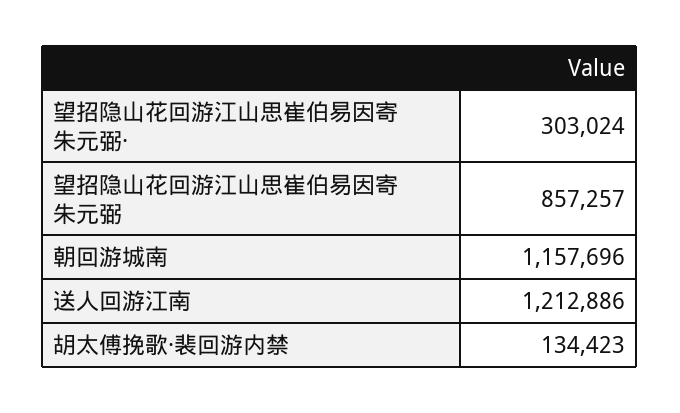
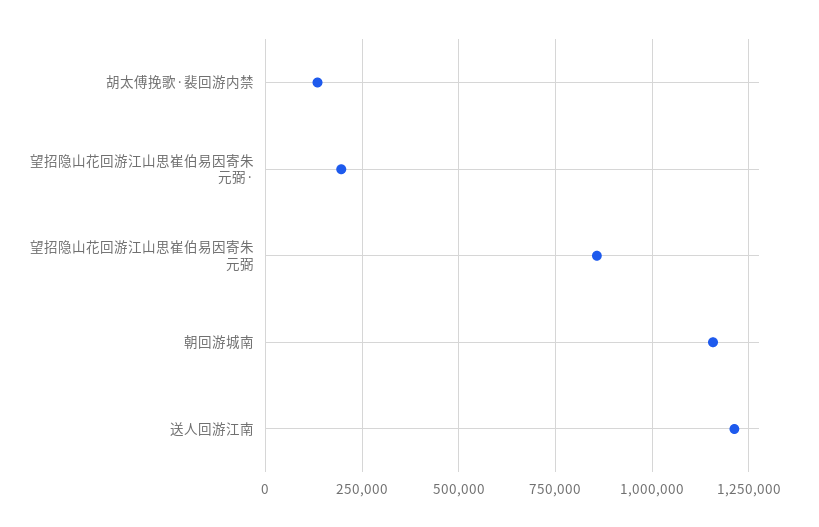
望招隐山花回游江山思崔伯易因寄朱元弼·: 303024 -> 200000

